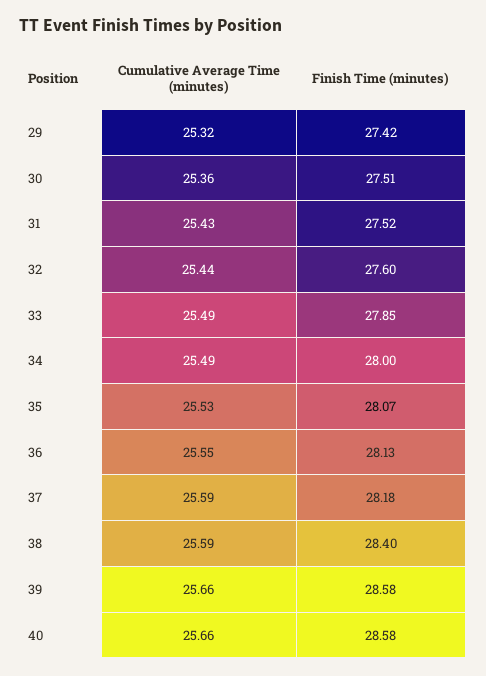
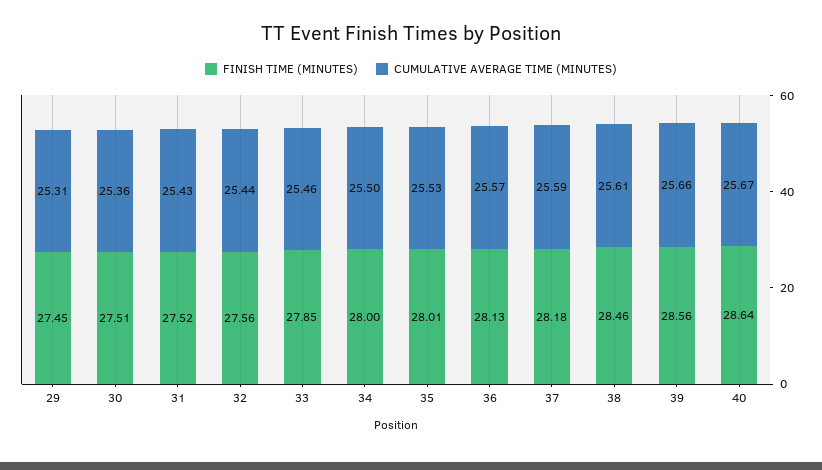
Cumulative Average Time (minutes), 29: 25.32 -> 25.31
Finish Time (minutes), 29: 27.42 -> 27.45
Finish Time (minutes), 32: 27.6 -> 27.56
Cumulative Average Time (minutes), 33: 25.49 -> 25.46
Cumulative Average Time (minutes), 34: 25.49 -> 25.5
Finish Time (minutes), 35: 28.07 -> 28.01
Cumulative Average Time (minutes), 36: 25.55 -> 25.57
Cumulative Average Time (minutes), 38: 25.59 -> 25.61
Finish Time (minutes), 38: 28.4 -> 28.46
Finish Time (minutes), 39: 28.58 -> 28.56
Cumulative Average Time (minutes), 40: 25.66 -> 25.67
Finish Time (minutes), 40: 28.58 -> 28.64

